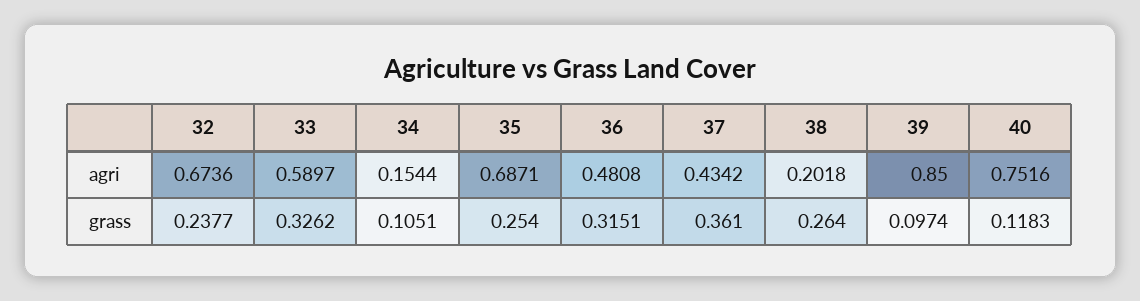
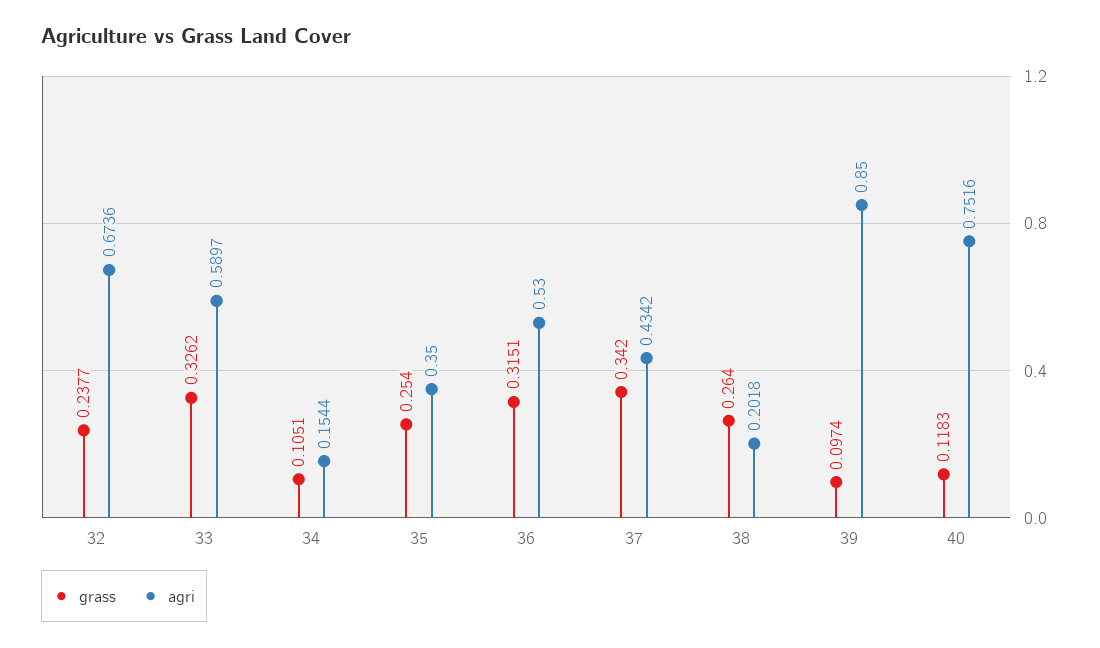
agri, 35: 0.6871 -> 0.35
agri, 36: 0.4808 -> 0.53
grass, 37: 0.361 -> 0.342

